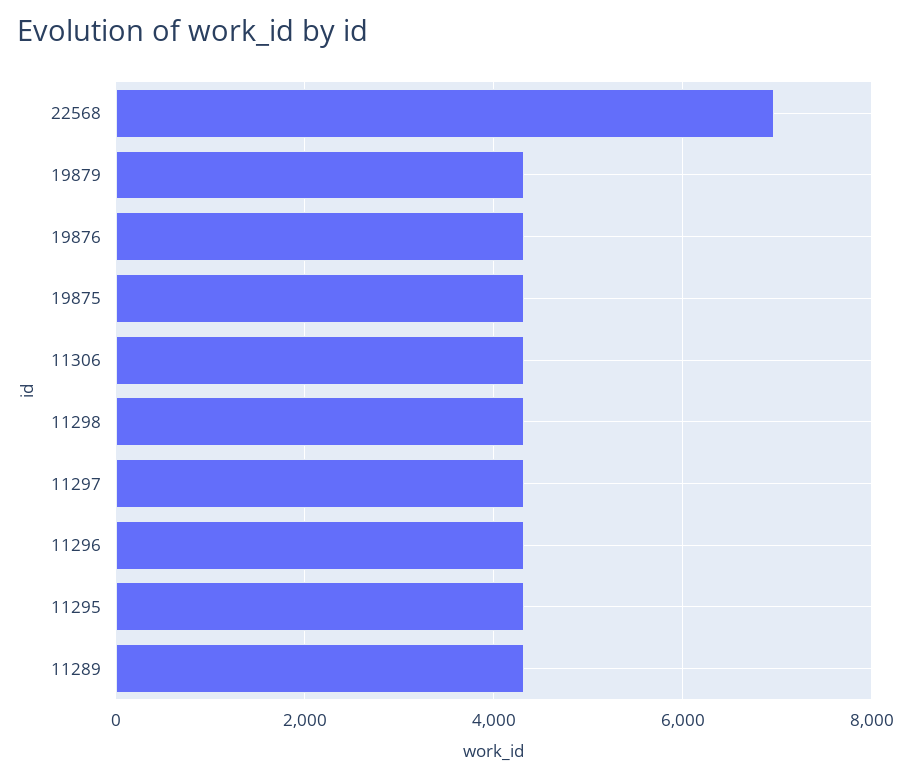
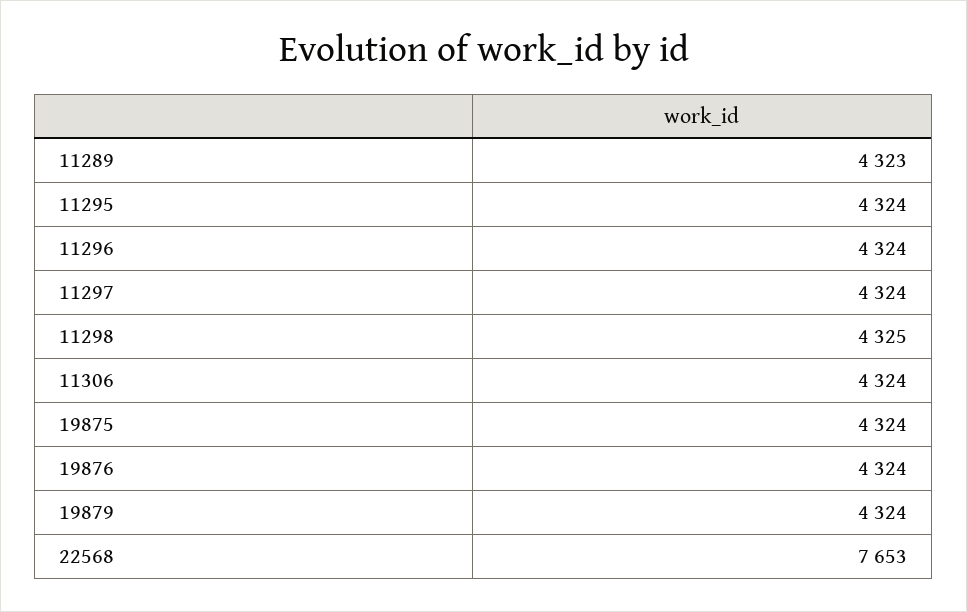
22568: 7000 -> 7653

